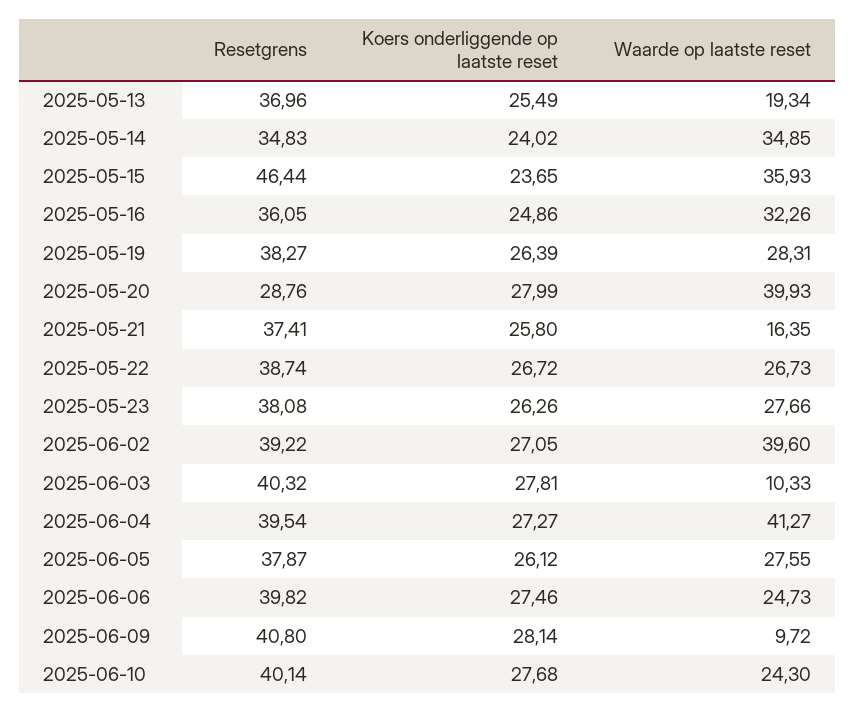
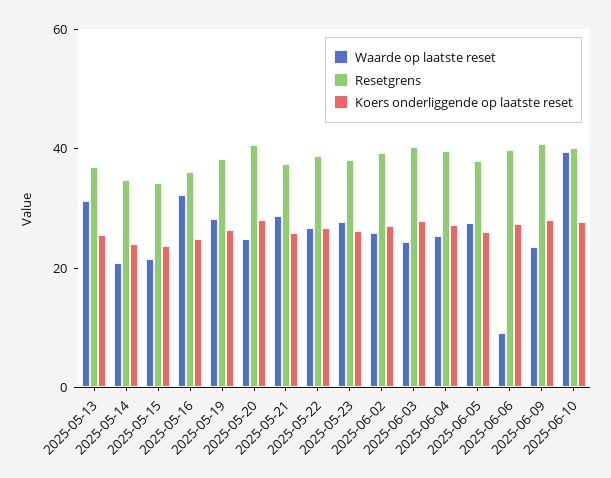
Waarde op laatste reset, 2025-05-13: 19.34 -> 30
Waarde op laatste reset, 2025-05-14: 34.85 -> 20
Resetgrens, 2025-05-15: 46.44 -> 35
Waarde op laatste reset, 2025-05-15: 35.93 -> 20
Resetgrens, 2025-05-20: 28.76 -> 40
Waarde op laatste reset, 2025-05-20: 39.93 -> 25
Waarde op laatste reset, 2025-05-21: 16.35 -> 30
Waarde op laatste reset, 2025-06-02: 39.6 -> 25
Waarde op laatste reset, 2025-06-03: 10.33 -> 25
Waarde op laatste reset, 2025-06-04: 41.27 -> 25
Waarde op laatste reset, 2025-06-06: 24.73 -> 10
Waarde op laatste reset, 2025-06-09: 9.72 -> 25
Waarde op laatste reset, 2025-06-10: 24.3 -> 40

